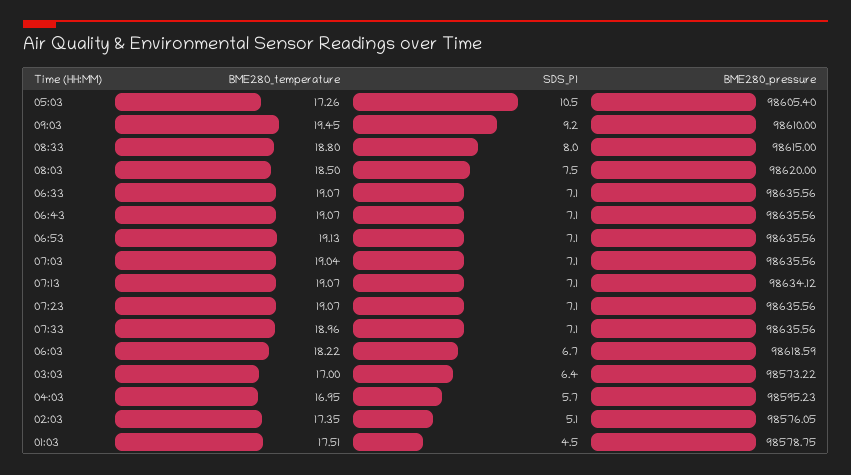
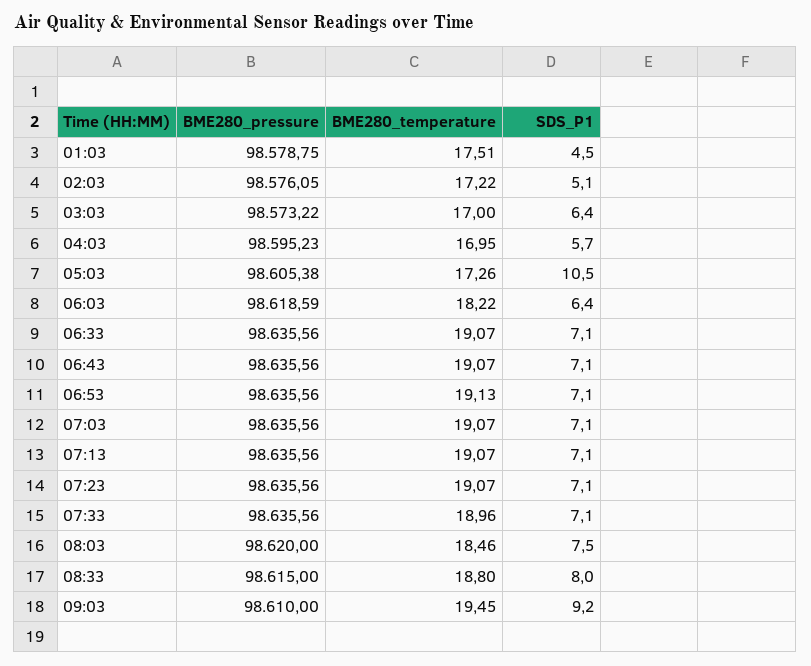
BME280_pressure, 05:03: 98605.4 -> 98605.38
BME280_temperature, 08:03: 18.5 -> 18.46
BME280_temperature, 07:03: 19.04 -> 19.07
BME280_pressure, 07:13: 98634.12 -> 98635.56
SDS_P1, 06:03: 6.7 -> 6.4
BME280_temperature, 02:03: 17.35 -> 17.22

